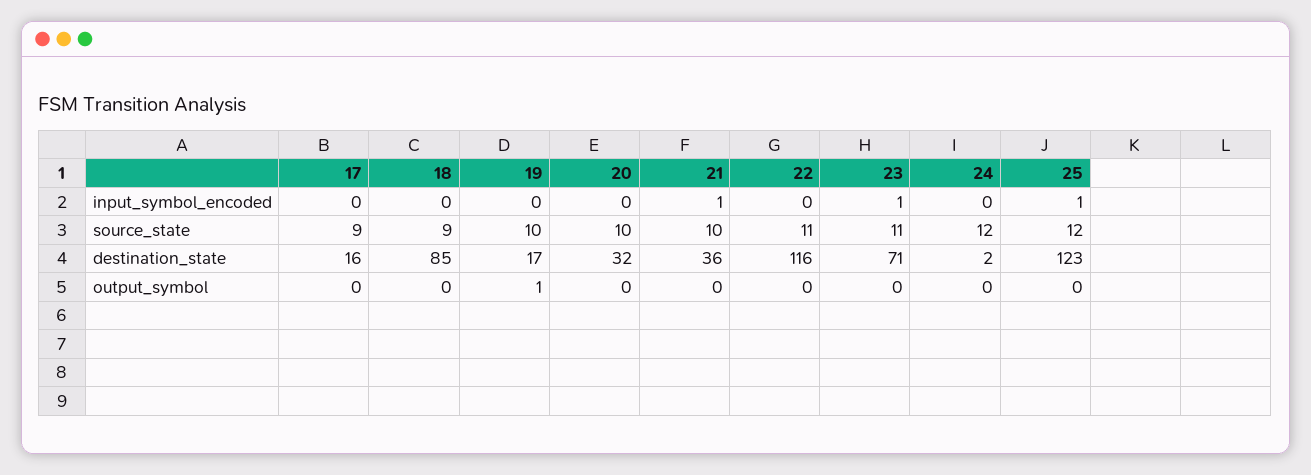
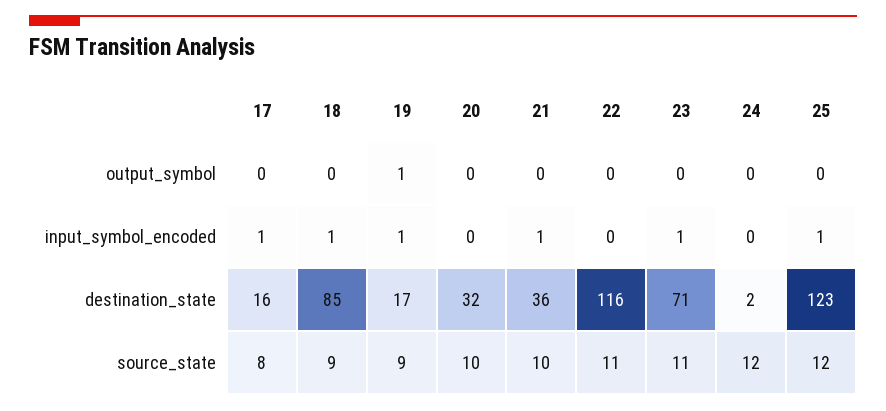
17, input_symbol_encoded: 0 -> 1
18, input_symbol_encoded: 0 -> 1
19, input_symbol_encoded: 0 -> 1
17, source_state: 9 -> 8
19, source_state: 10 -> 9

